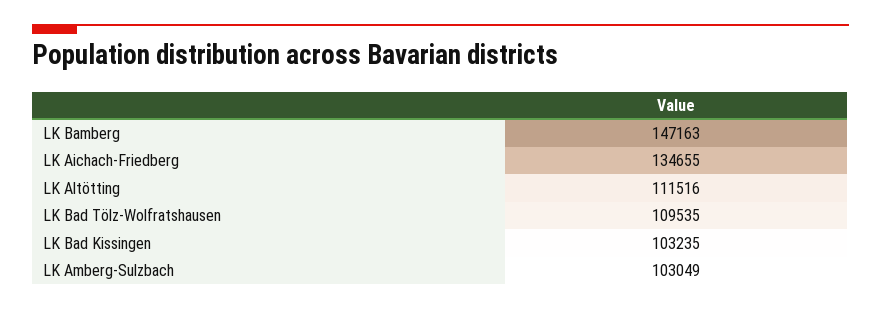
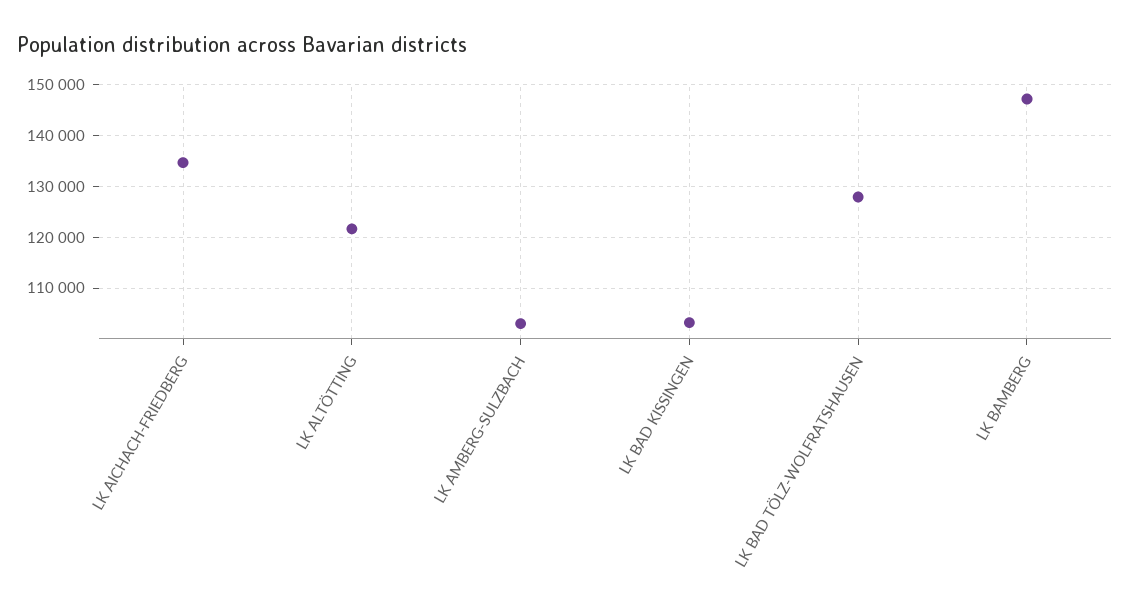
LK Altötting: 111516 -> 122000
LK Bad Tölz-Wolfratshausen: 109535 -> 128000

